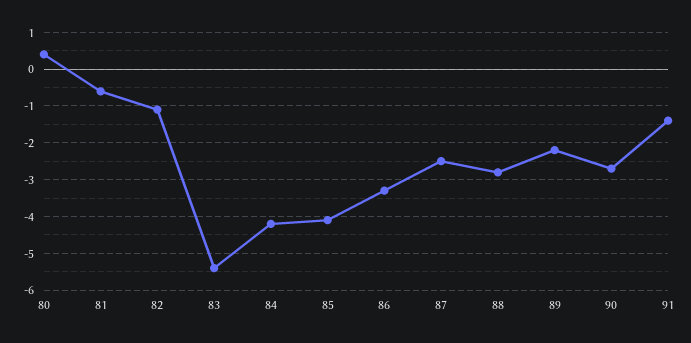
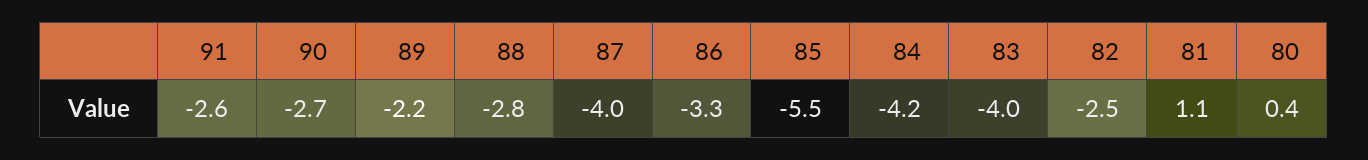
81: -0.5 -> 1.1
82: -1 -> -2.5
83: -5.5 -> -4
85: -4 -> -5.5
87: -2.5 -> -4
91: -1.5 -> -2.6

